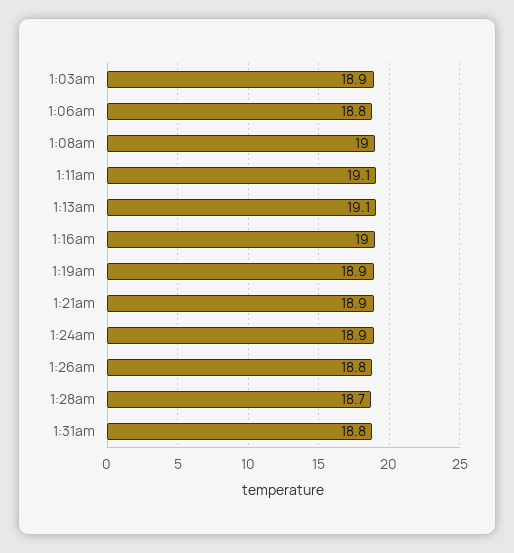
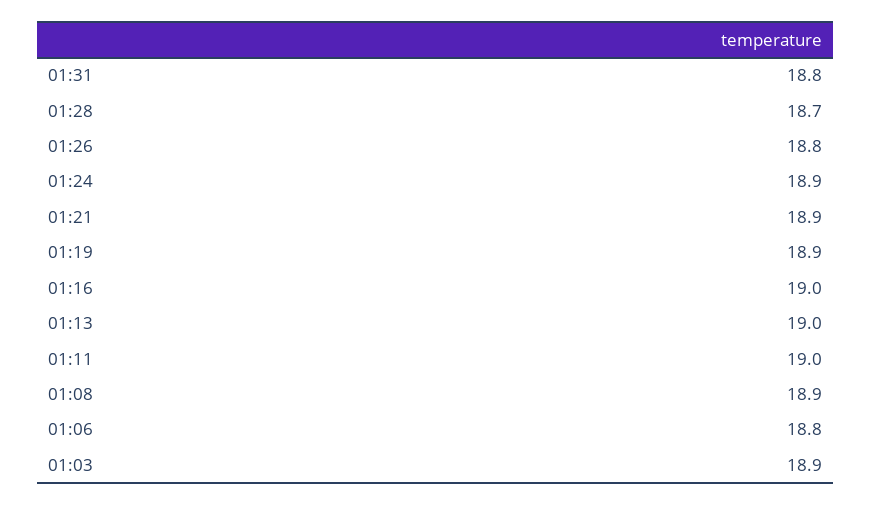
1:08am: 19 -> 18.9
1:11am: 19.1 -> 19
1:13am: 19.1 -> 19

